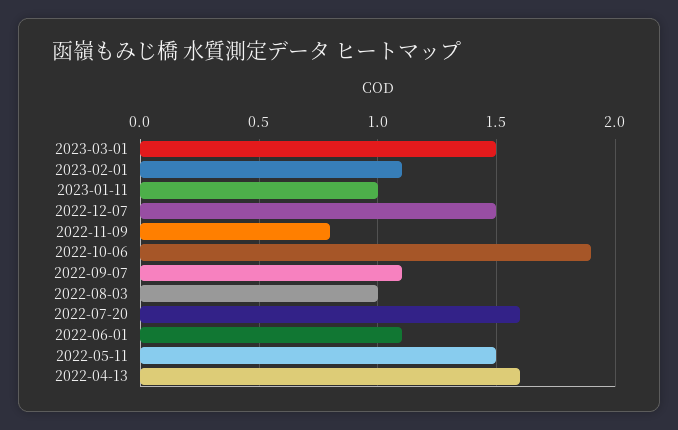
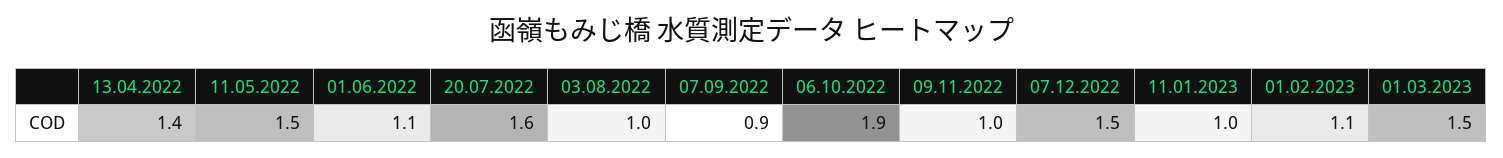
2022-11-09: 0.8 -> 1
2022-09-07: 1.1 -> 0.9
2022-04-13: 1.6 -> 1.4

